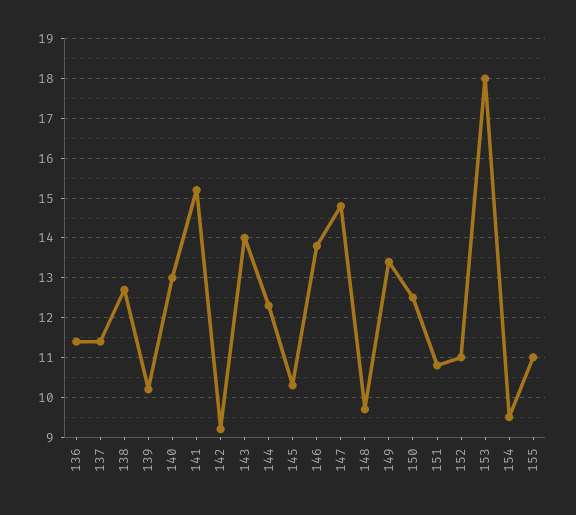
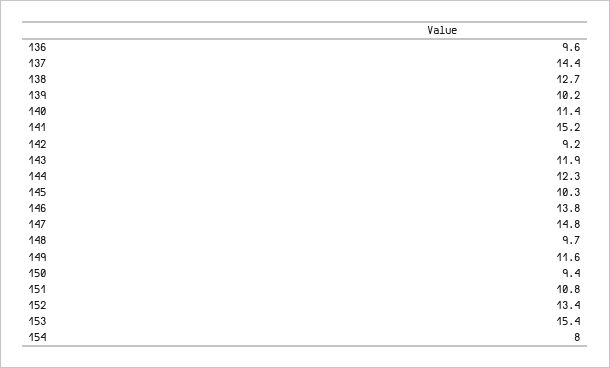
136: 11.5 -> 9.6
137: 11.5 -> 14.4
140: 13 -> 11.4
143: 14 -> 11.9
149: 13.5 -> 11.6
150: 12.5 -> 9.4
152: 11 -> 13.4
153: 18 -> 15.4
154: 9.5 -> 8
155: 11 -> none

